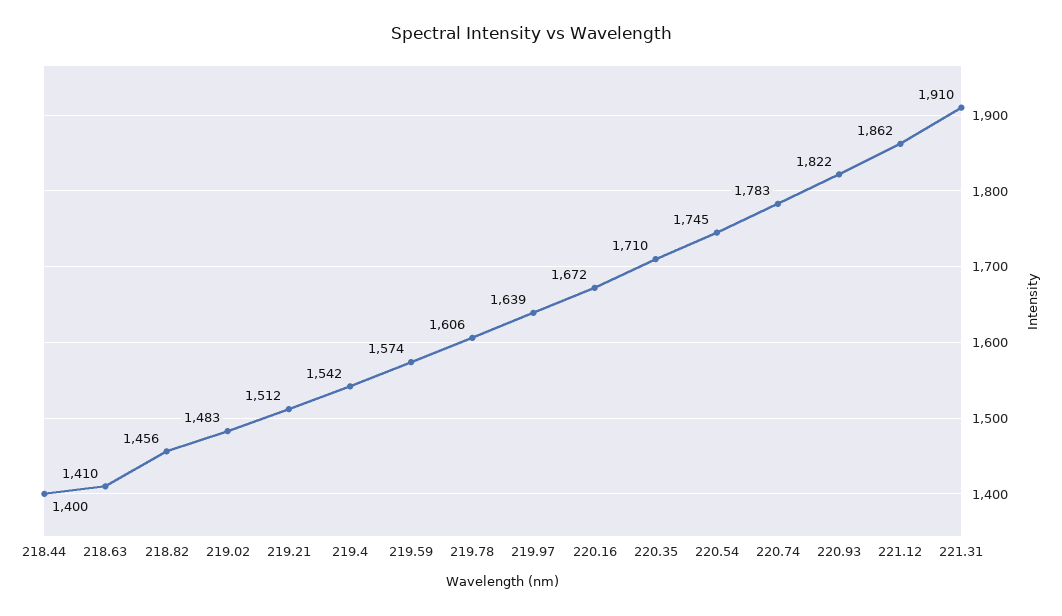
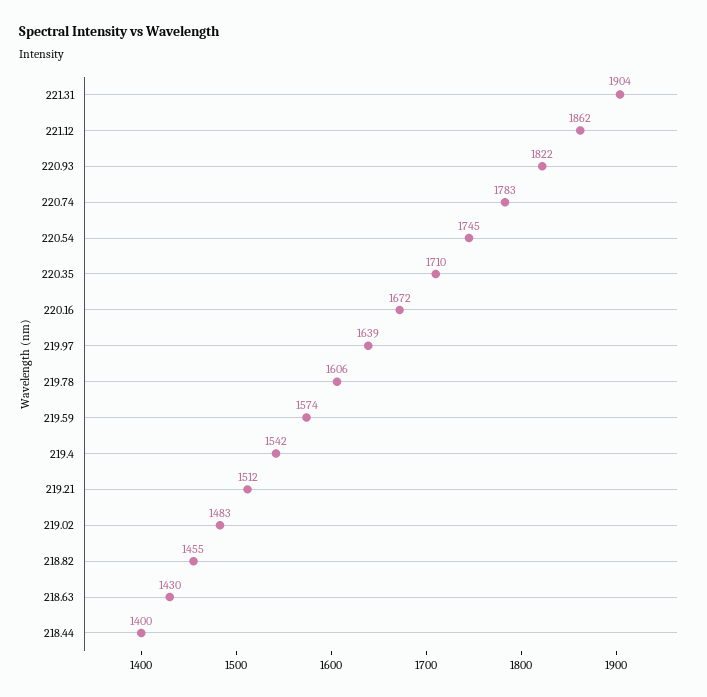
218.63: 1410 -> 1430
218.82: 1456 -> 1455
221.31: 1910 -> 1904

